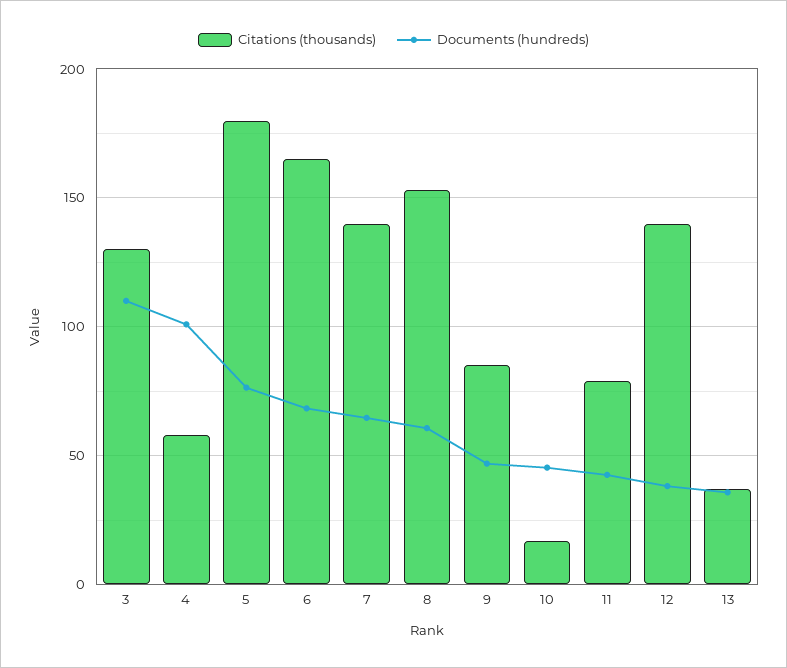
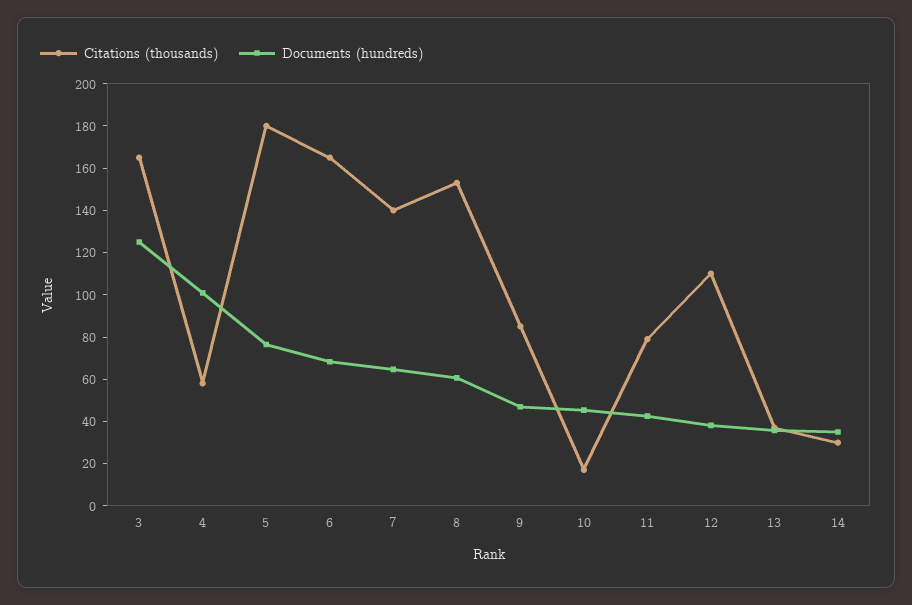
Citations (thousands), 3: 130 -> 165
Documents (hundreds), 3: 110 -> 125
Citations (thousands), 12: 140 -> 110
Citations (thousands), 14: none -> 30
Documents (hundreds), 14: none -> 35

